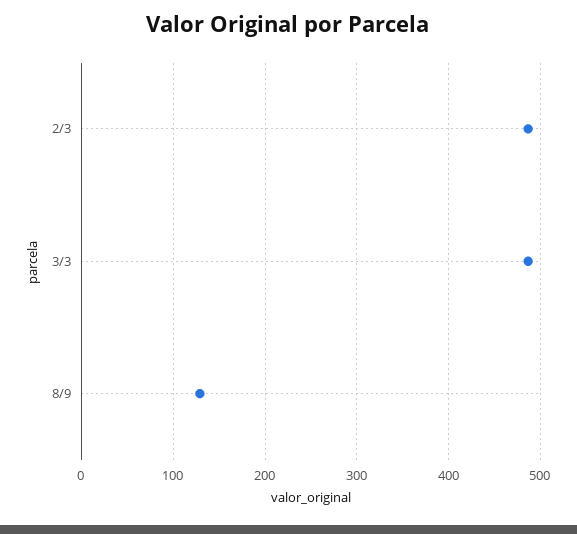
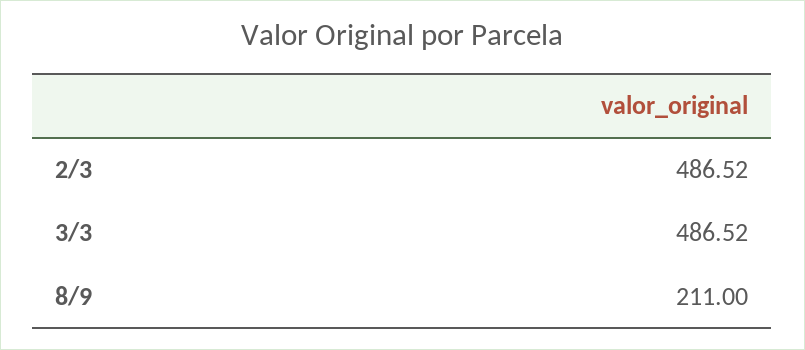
8/9: 130 -> 211

